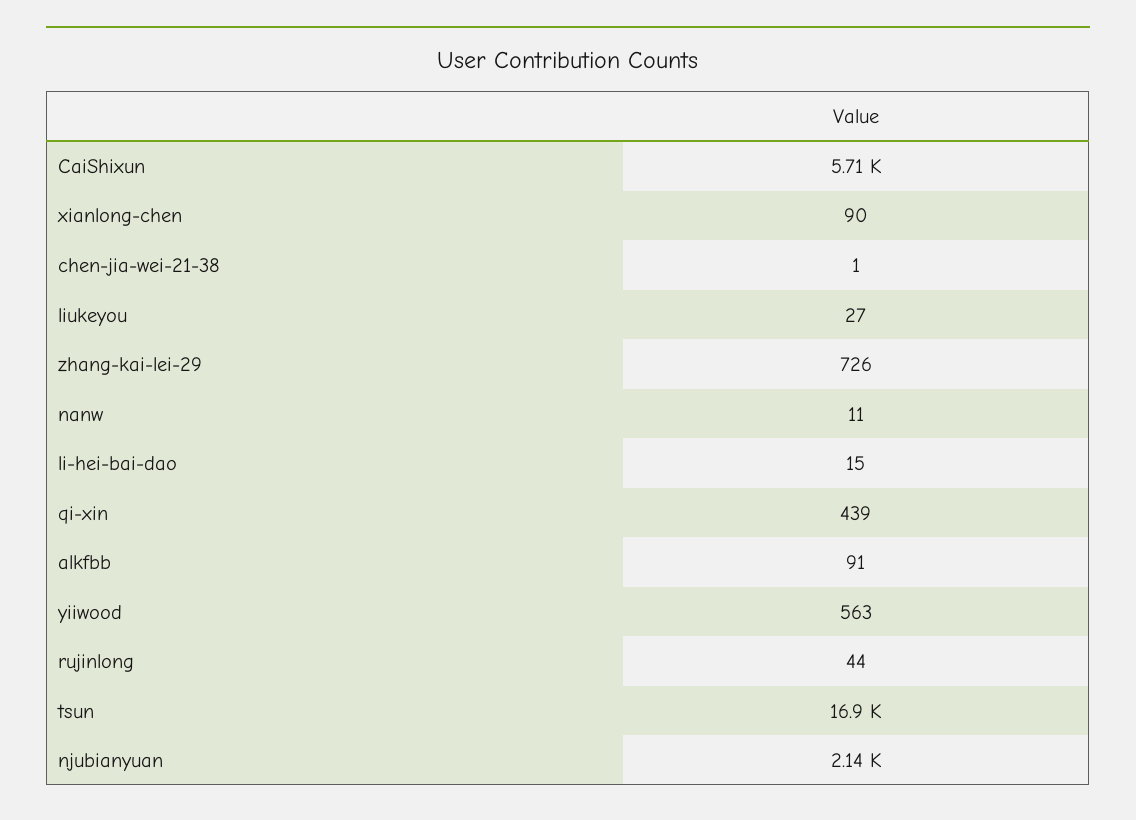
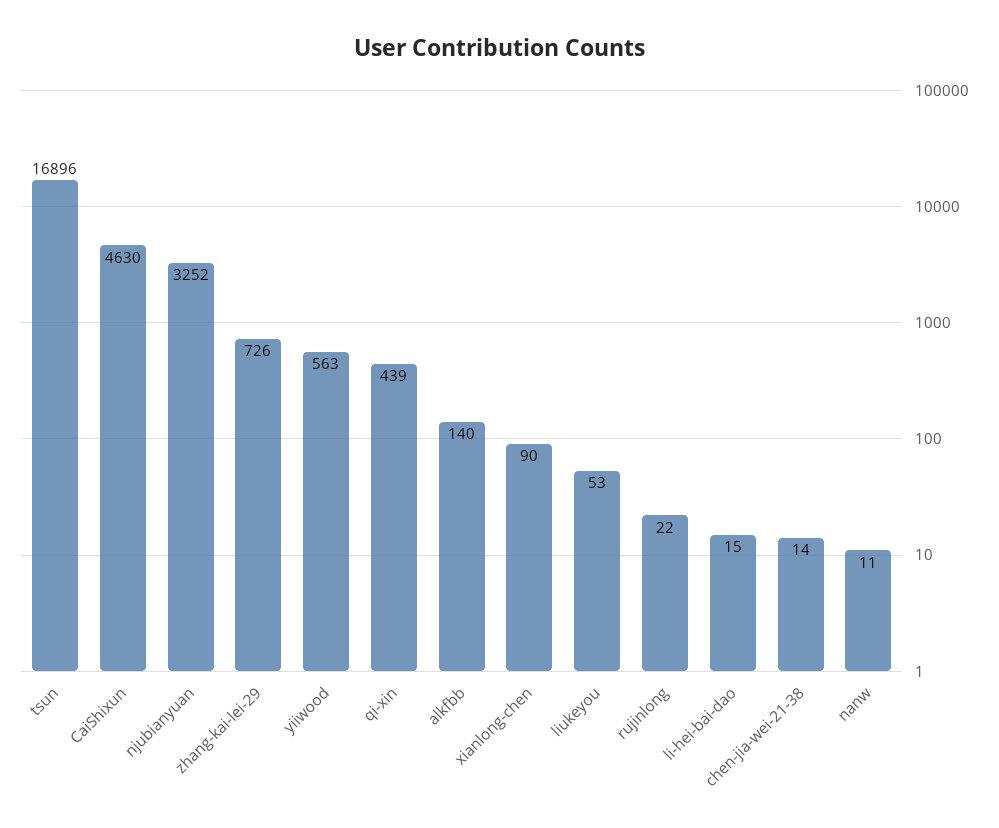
CaiShixun: 5710 -> 4630
chen-jia-wei-21-38: 1 -> 14
liukeyou: 27 -> 53
alkfbb: 91 -> 140
rujinlong: 44 -> 22
njubianyuan: 2140 -> 3252

